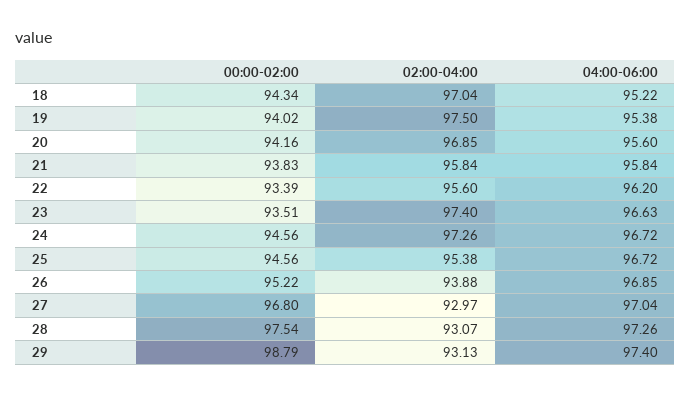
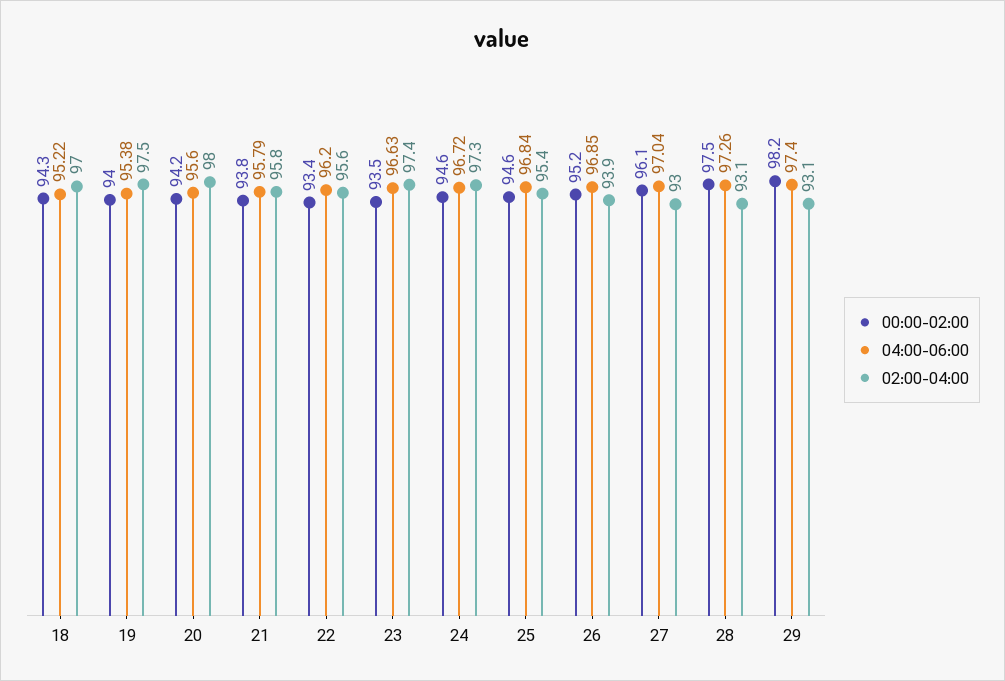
02:00-04:00, 20: 96.85 -> 98
04:00-06:00, 21: 95.84 -> 95.79
04:00-06:00, 25: 96.72 -> 96.84
00:00-02:00, 27: 96.8 -> 96.1
00:00-02:00, 29: 98.79 -> 98.2

